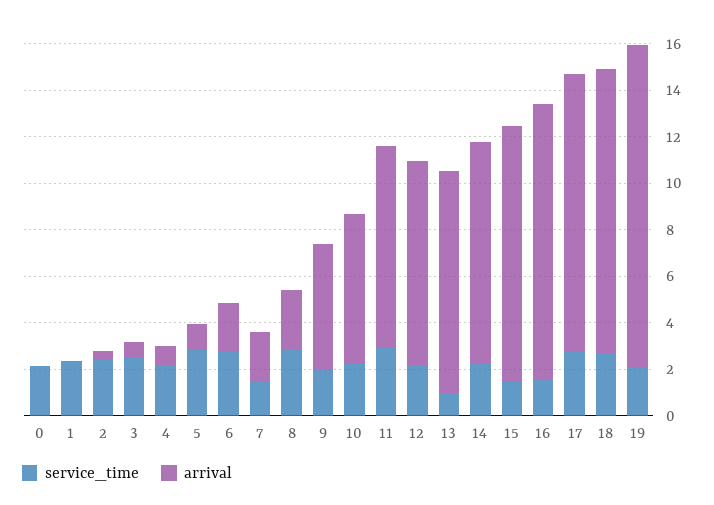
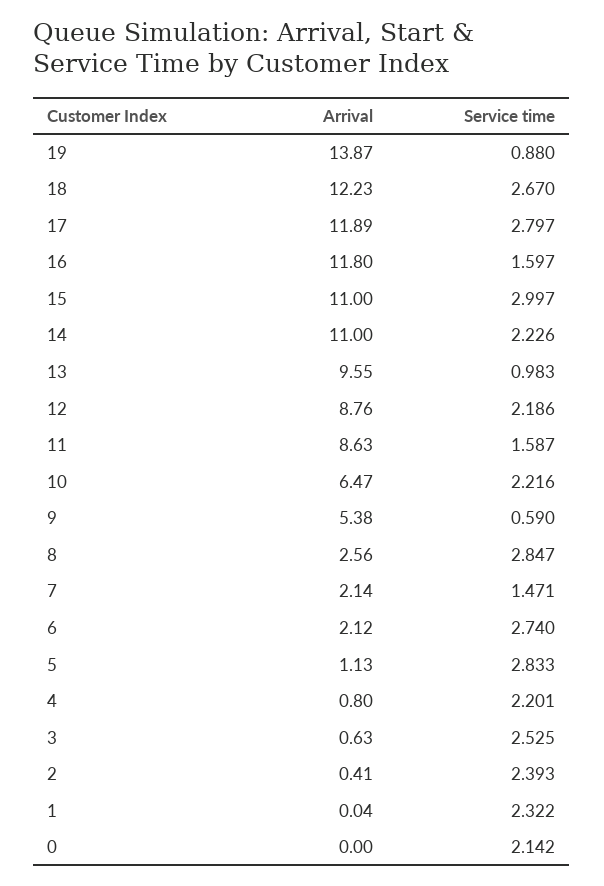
service_time, 9: 2 -> 0.59
service_time, 11: 3 -> 1.587
arrival, 14: 9.5 -> 11
service_time, 15: 1.5 -> 2.997
service_time, 19: 2 -> 0.88

